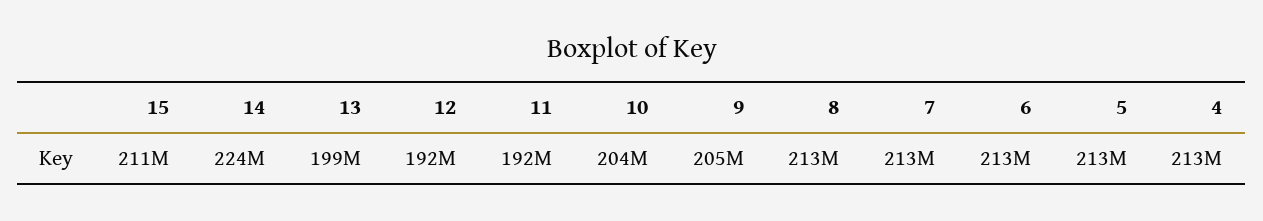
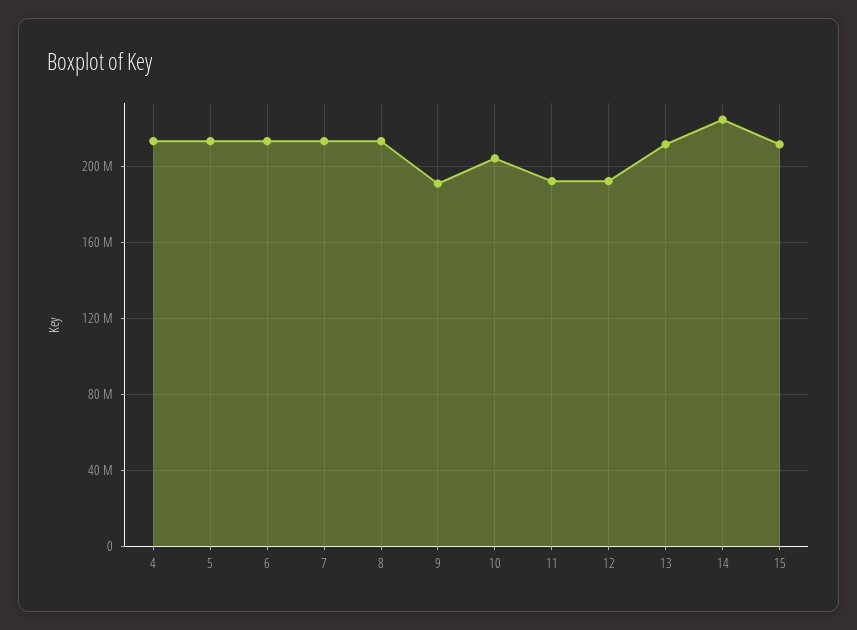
13: 199000000 -> 210000000
9: 205000000 -> 190000000

